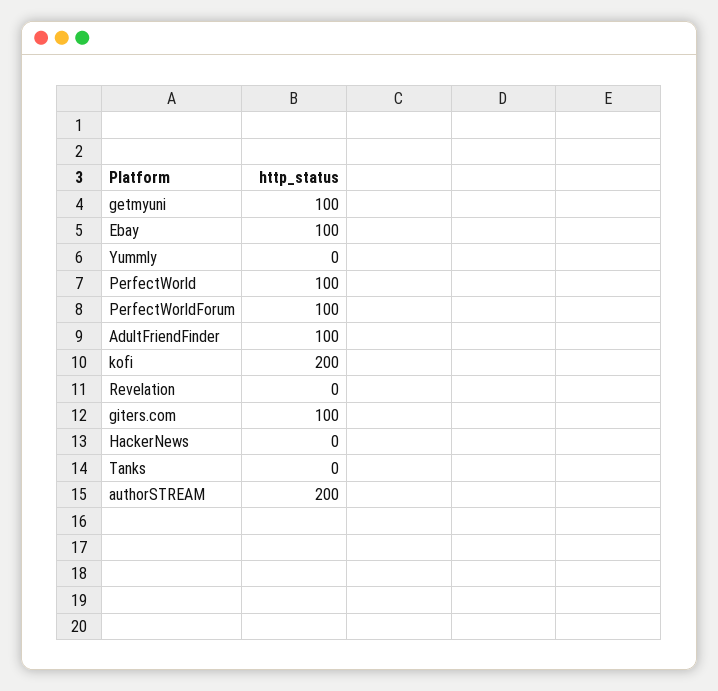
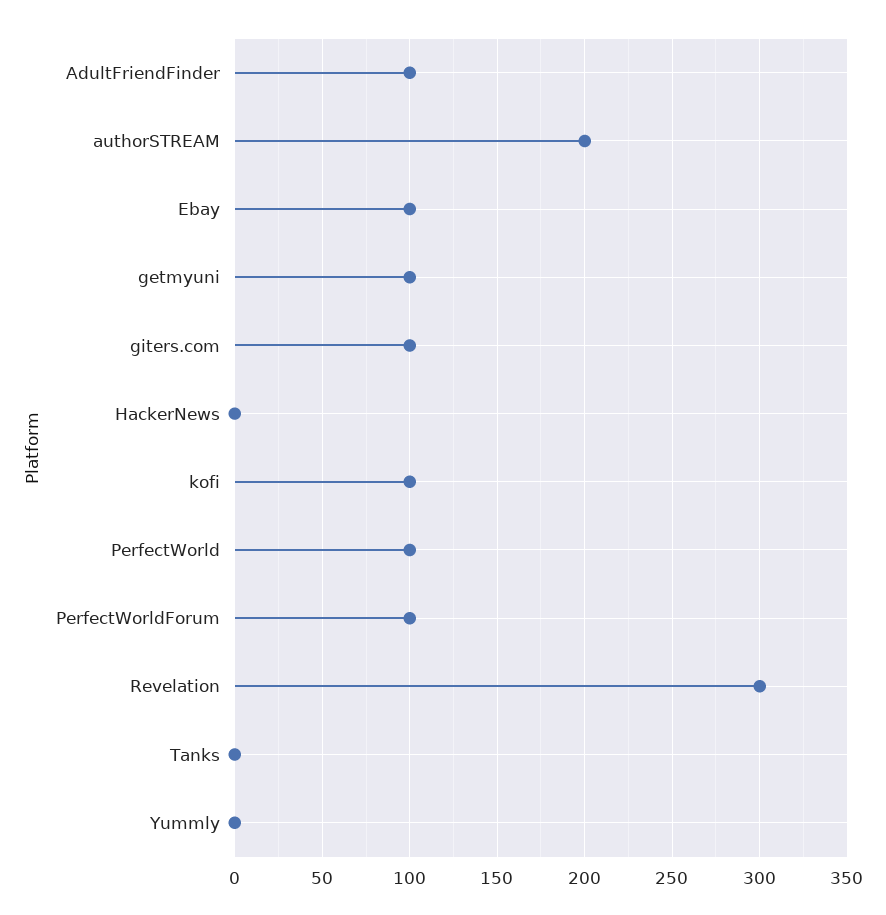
kofi: 200 -> 100
Revelation: 0 -> 300

